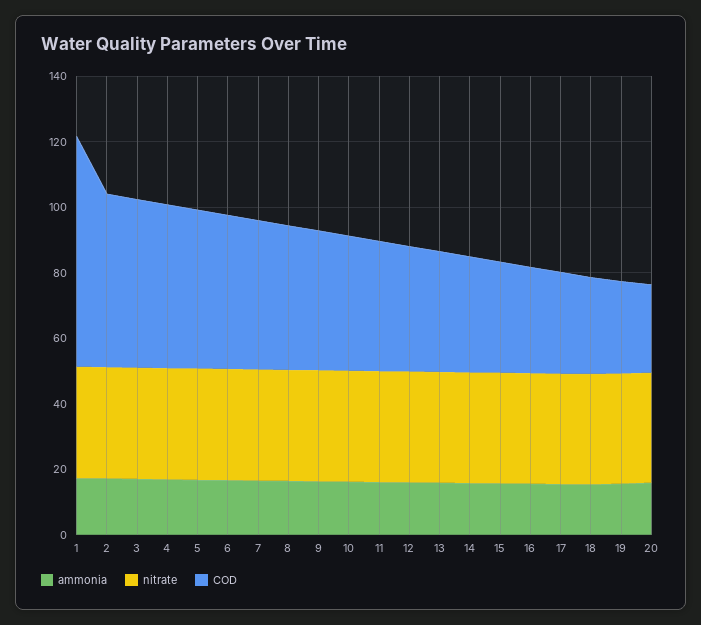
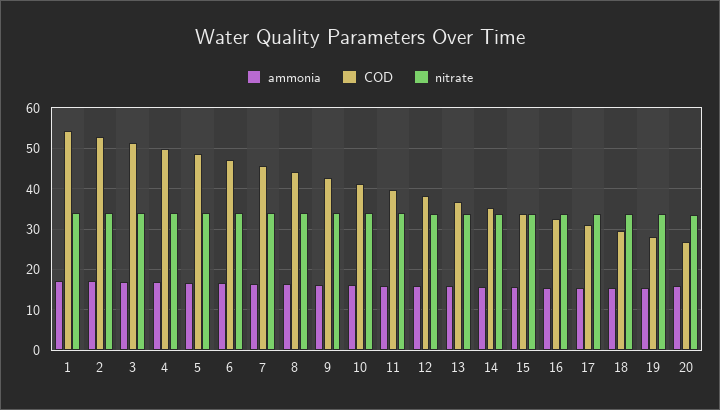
COD, 1: 70 -> 54

